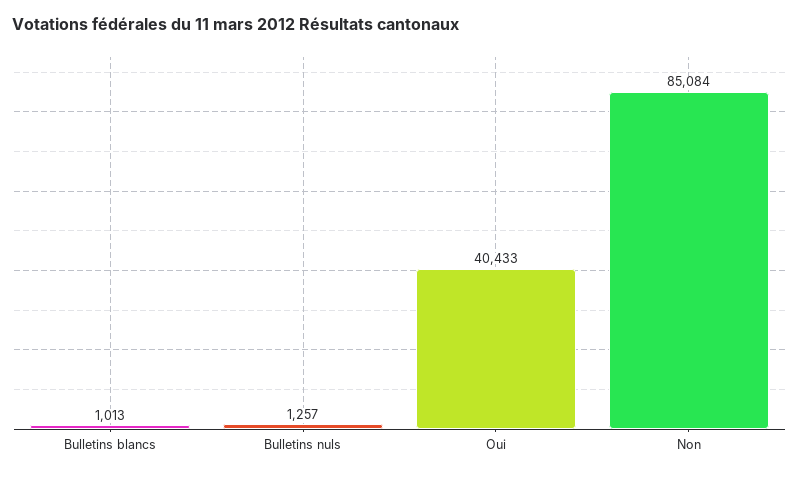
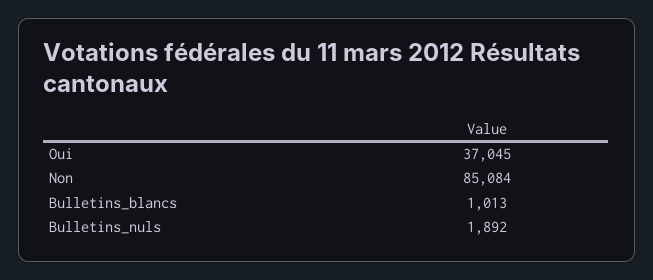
Bulletins nuls: 1257 -> 1892
Oui: 40433 -> 37045

